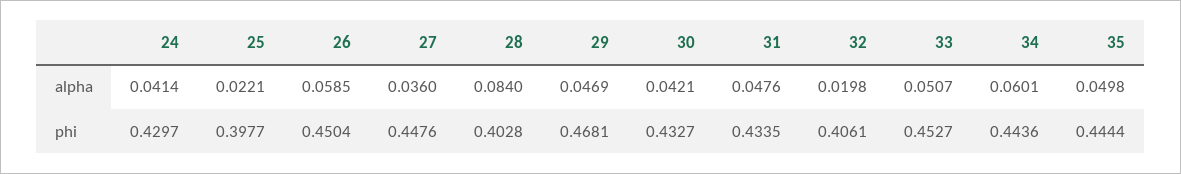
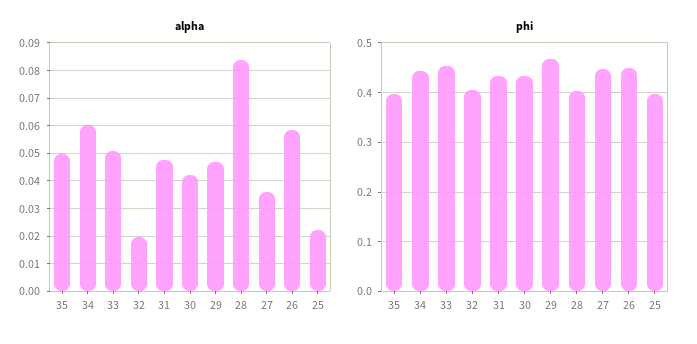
alpha, 24: 0.0414 -> none
phi, 24: 0.4297 -> none
phi, 35: 0.4444 -> 0.4

